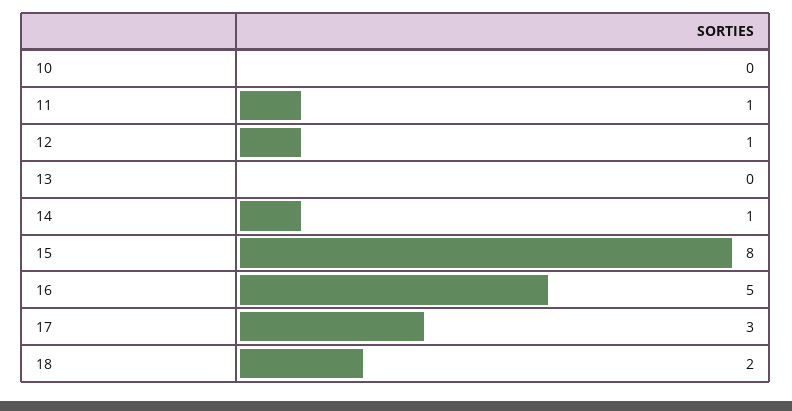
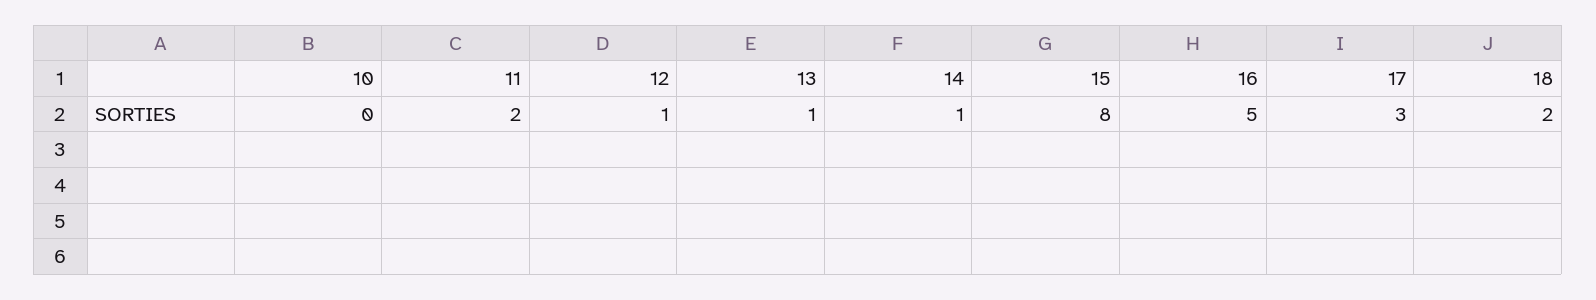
11: 1 -> 2
13: 0 -> 1

